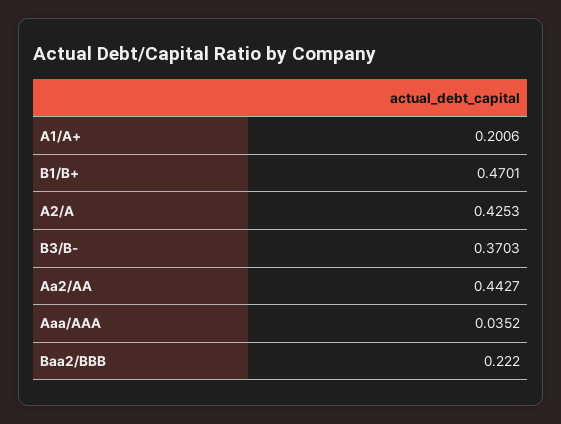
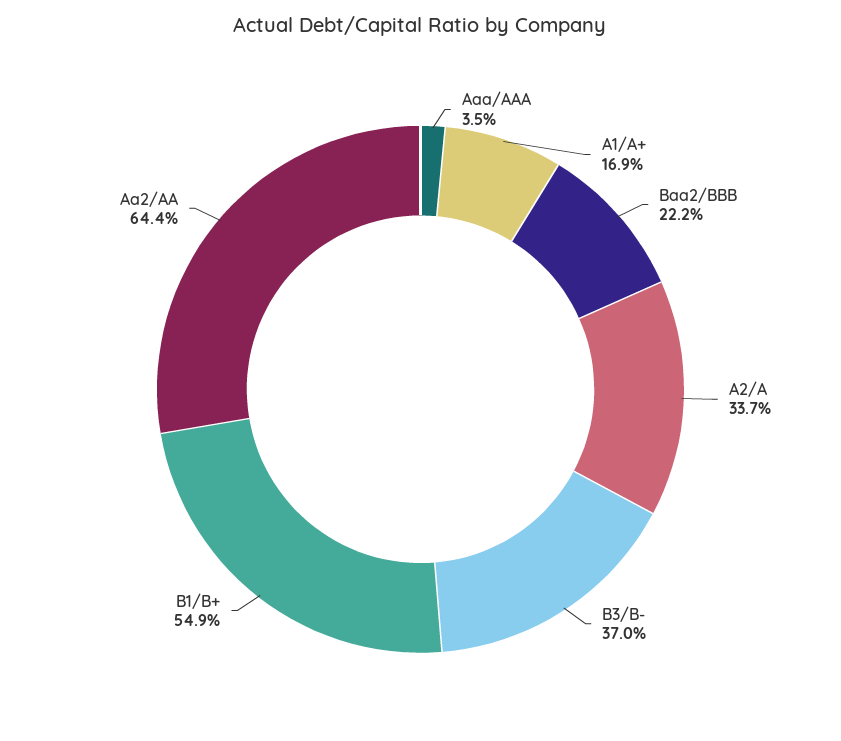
A1/A+: 0.2006 -> 0.169
B1/B+: 0.4701 -> 0.549
A2/A: 0.4253 -> 0.337
Aa2/AA: 0.4427 -> 0.644

